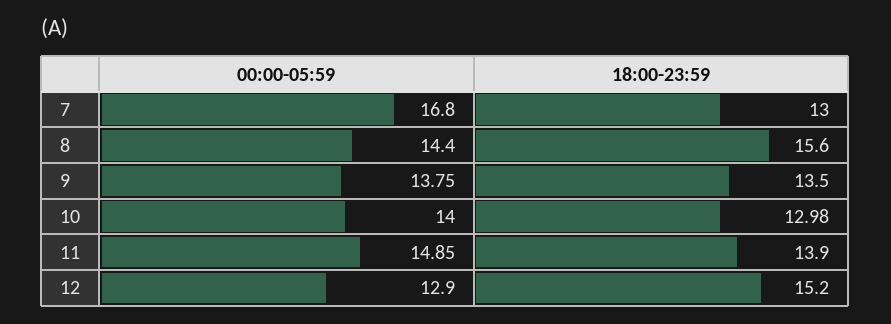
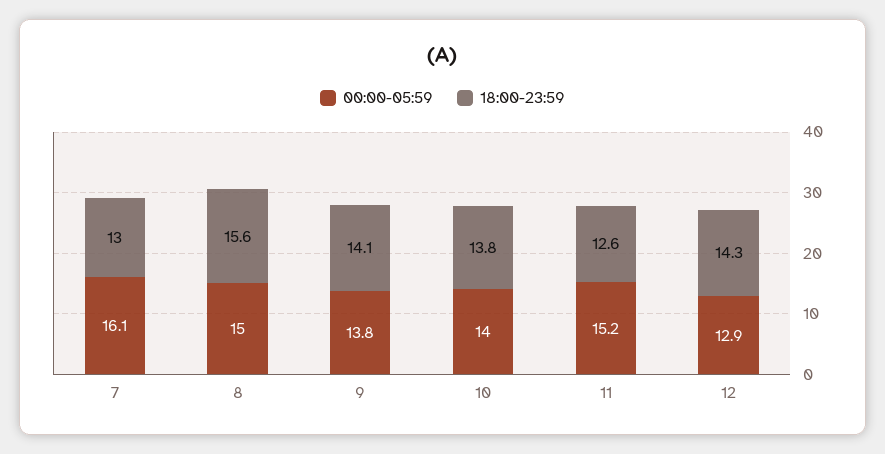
00:00-05:59, 7: 16.8 -> 16.1
00:00-05:59, 8: 14.4 -> 15
18:00-23:59, 9: 13.5 -> 14.1
18:00-23:59, 10: 12.98 -> 13.8
00:00-05:59, 11: 14.85 -> 15.2
18:00-23:59, 11: 13.9 -> 12.6
18:00-23:59, 12: 15.2 -> 14.3

